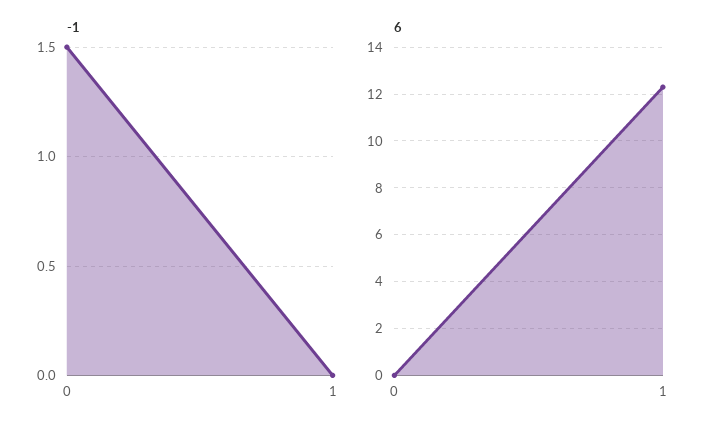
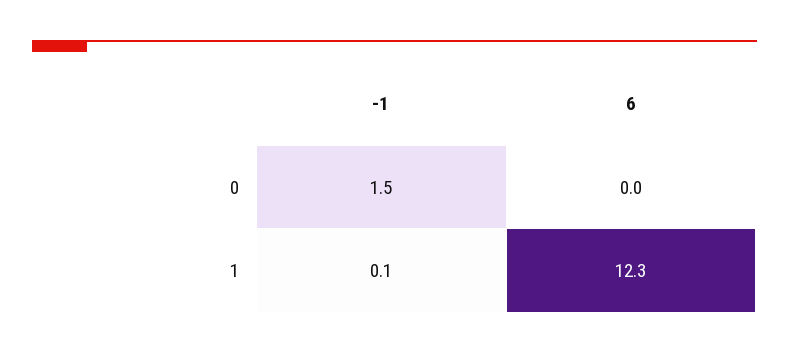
-1, 1: 0 -> 0.1

